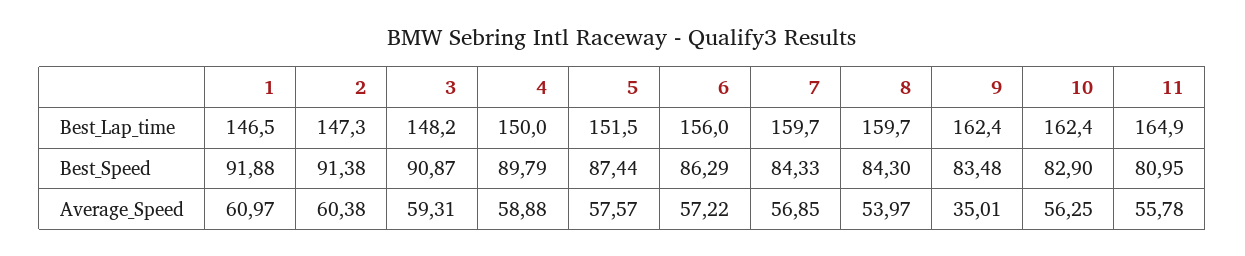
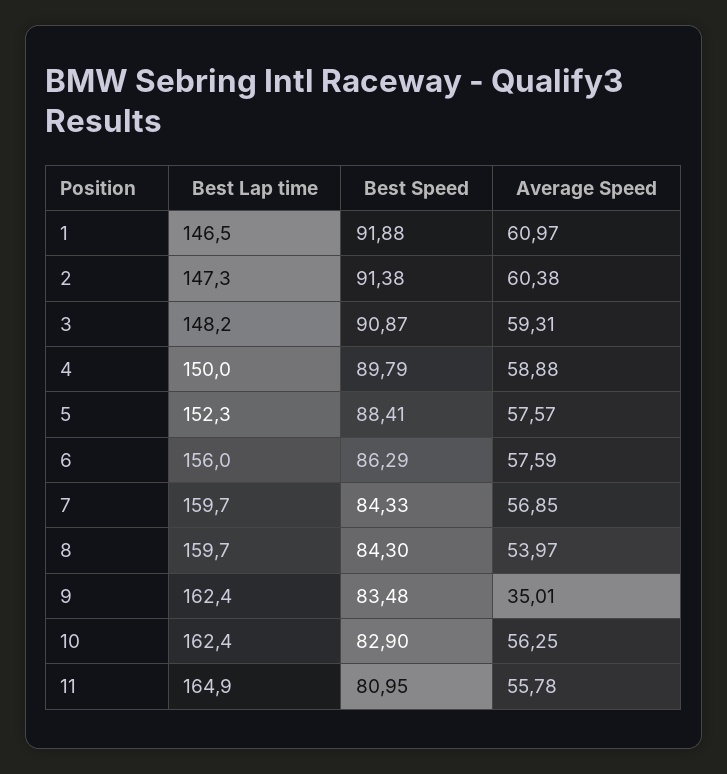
5, Best_Lap_time: 151.5 -> 152.3
5, Best_Speed: 87.44 -> 88.41
6, Average_Speed: 57.22 -> 57.59

